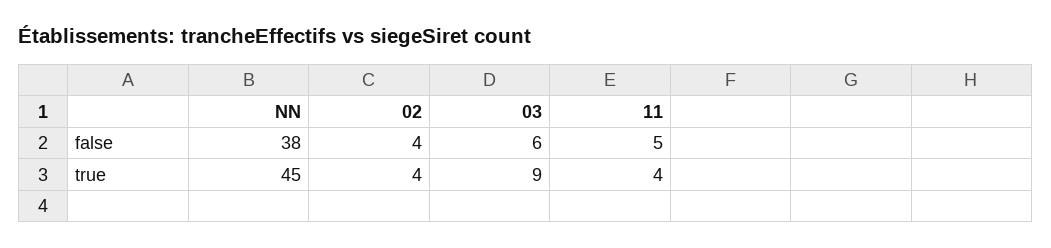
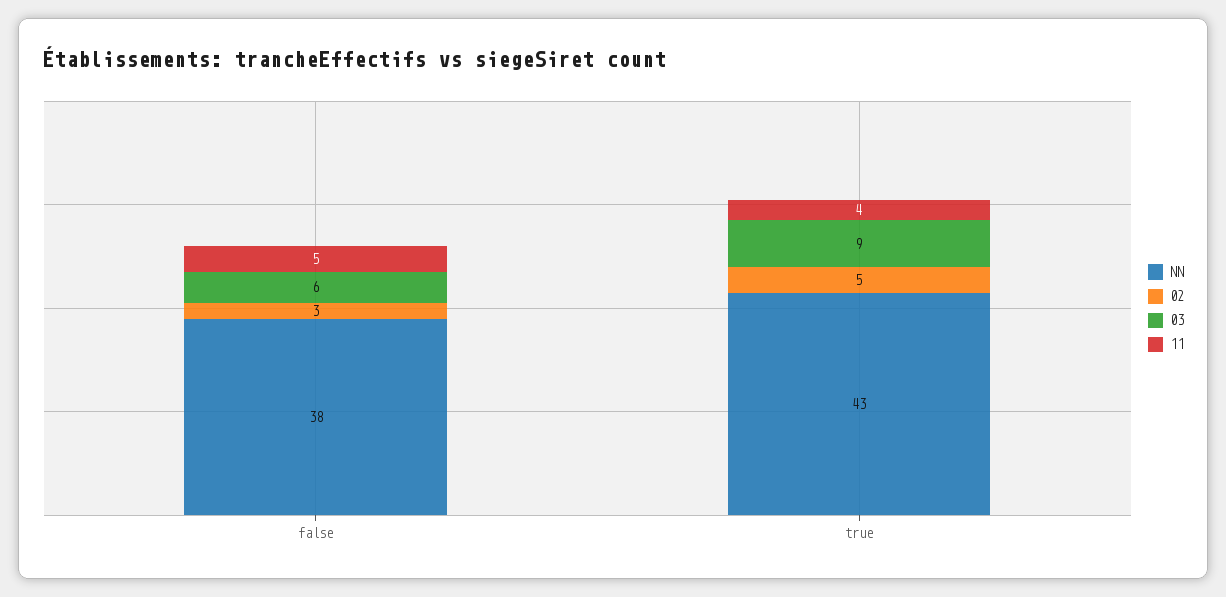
02, false: 4 -> 3
NN, true: 45 -> 43
02, true: 4 -> 5

